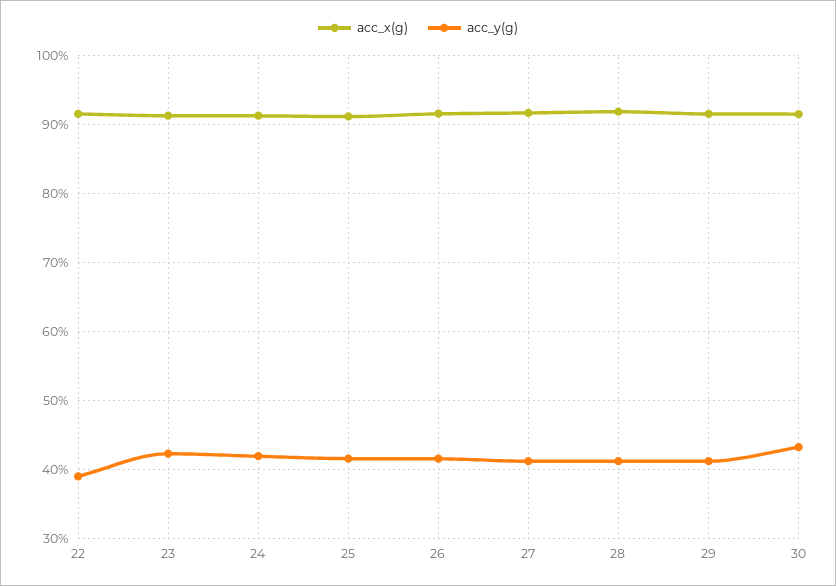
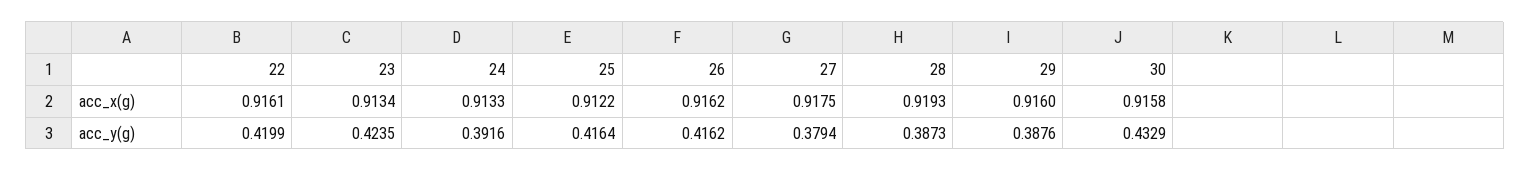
acc_y(g), 22: 0.39 -> 0.4199
acc_y(g), 24: 0.42 -> 0.3916
acc_y(g), 27: 0.41 -> 0.3794
acc_y(g), 28: 0.41 -> 0.3873
acc_y(g), 29: 0.41 -> 0.3876

